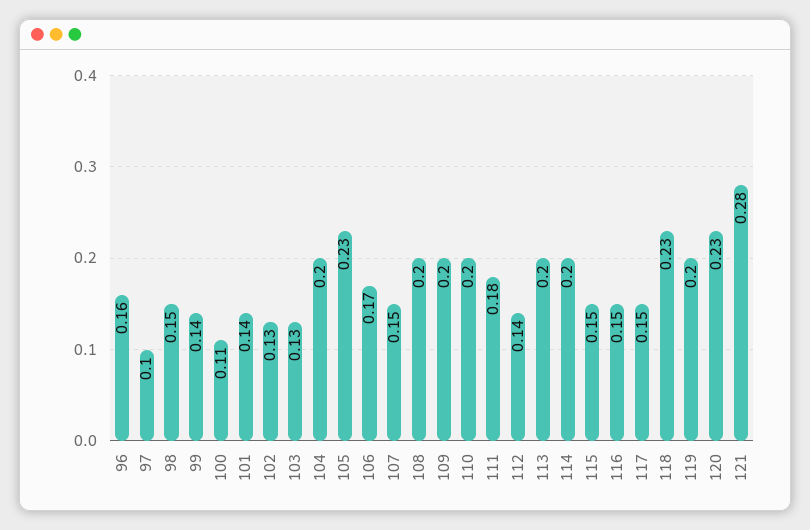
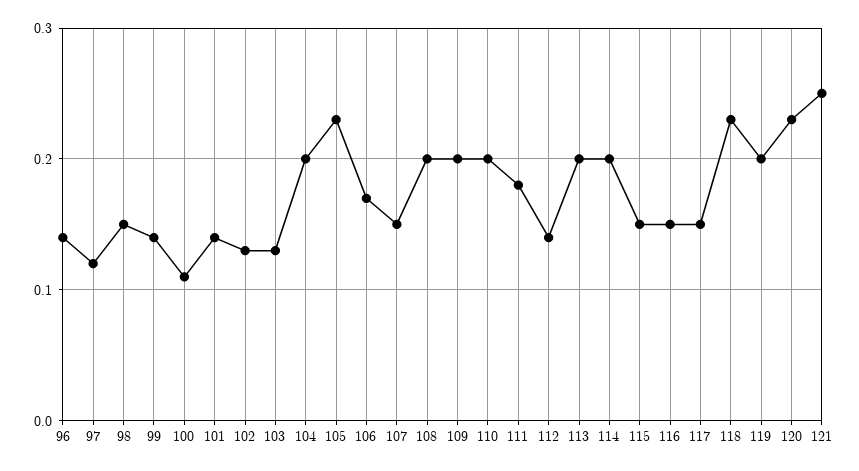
96: 0.16 -> 0.14
97: 0.1 -> 0.12
121: 0.28 -> 0.25

